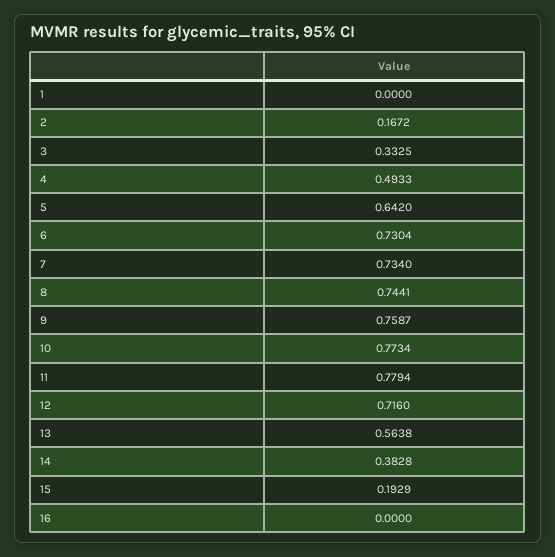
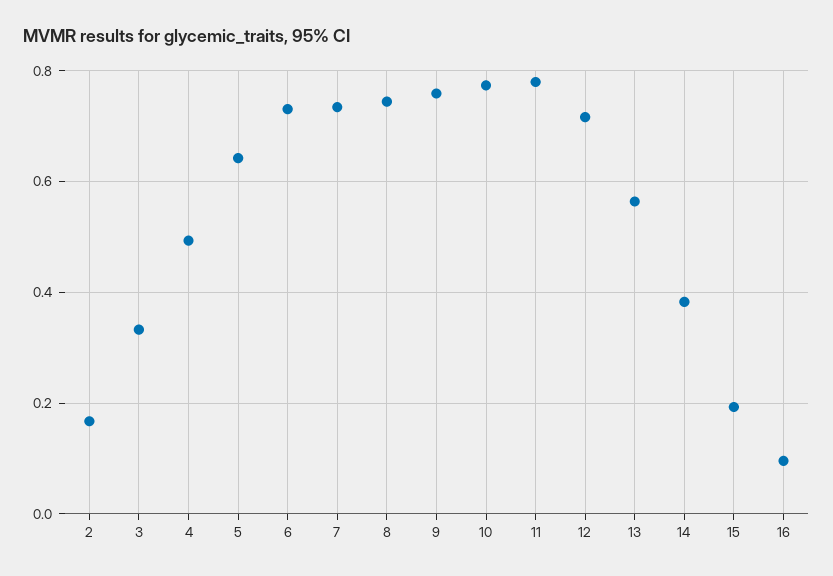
1: 0 -> none
16: 0 -> 0.1

